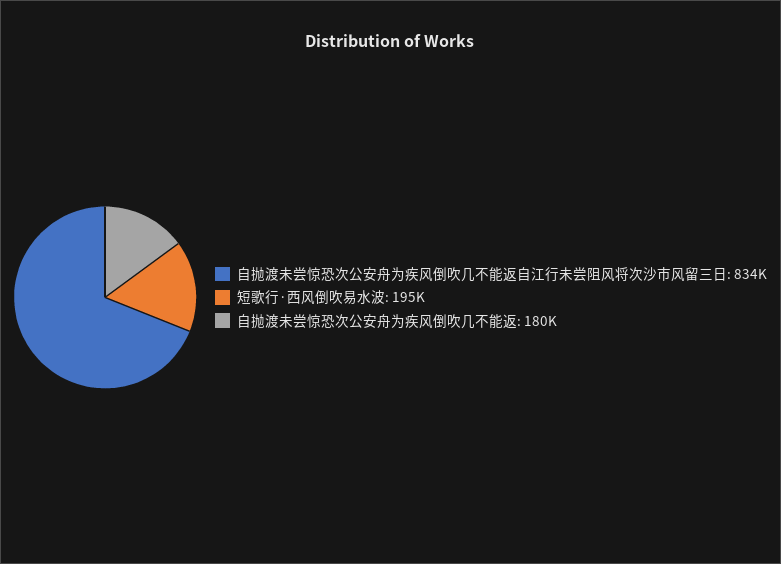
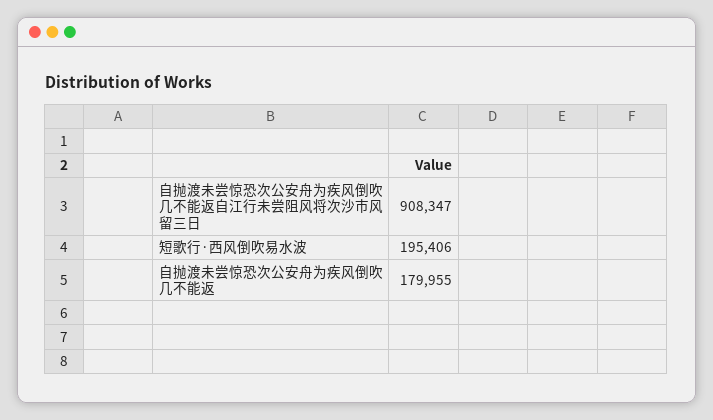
自抛渡未尝惊恐次公安舟为疾风倒吹几不能返自江行未尝阻风将次沙市风留三日: 834000 -> 908347

